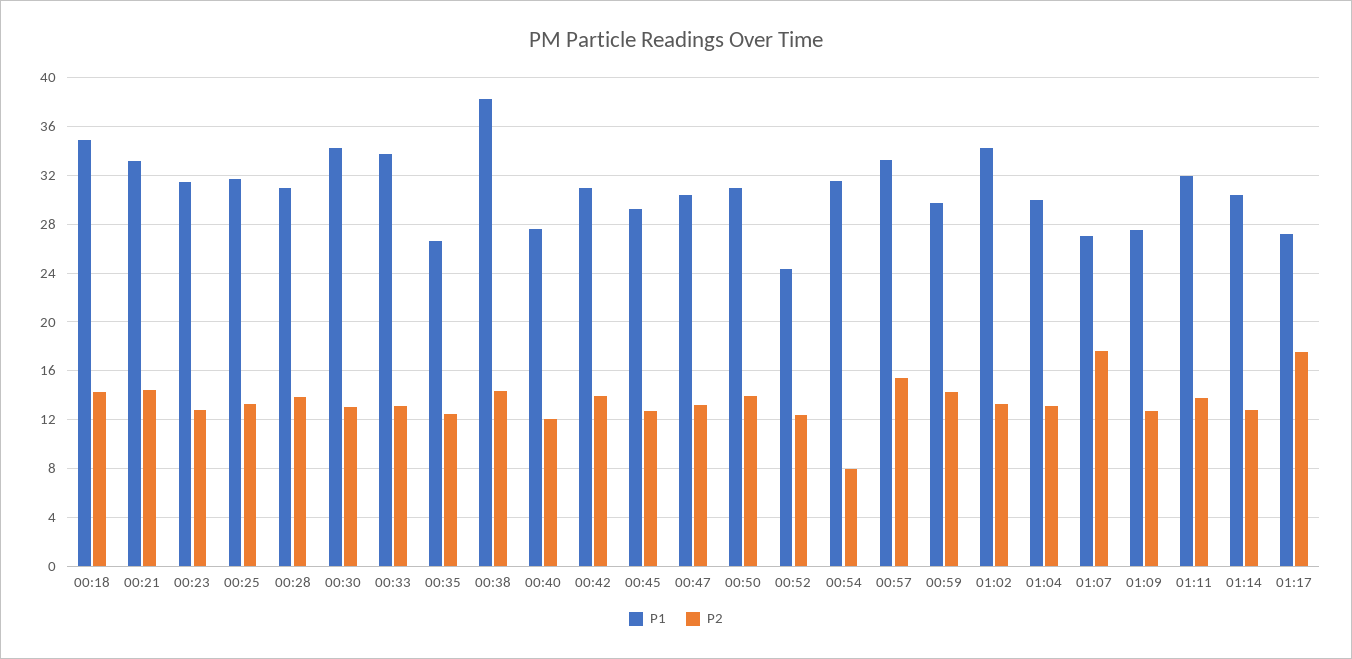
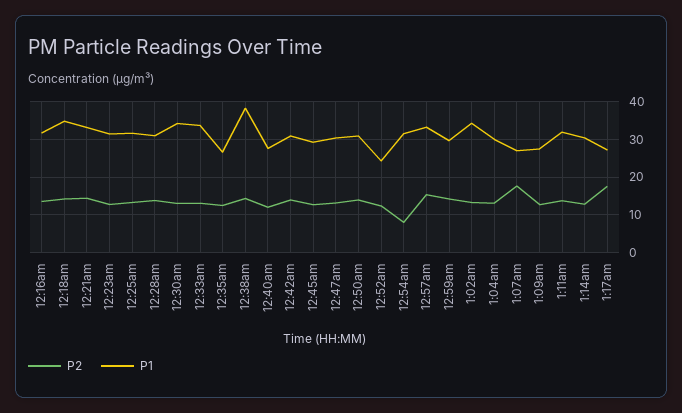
P2, 12:16am: none -> 14
P1, 12:16am: none -> 32

